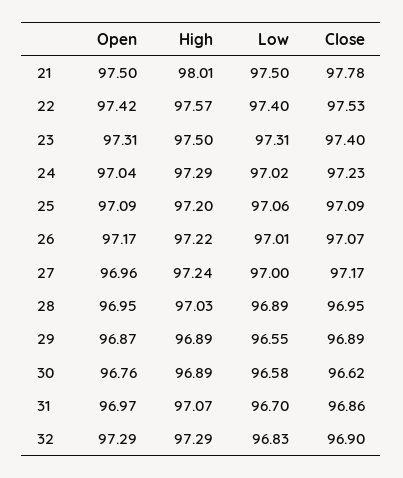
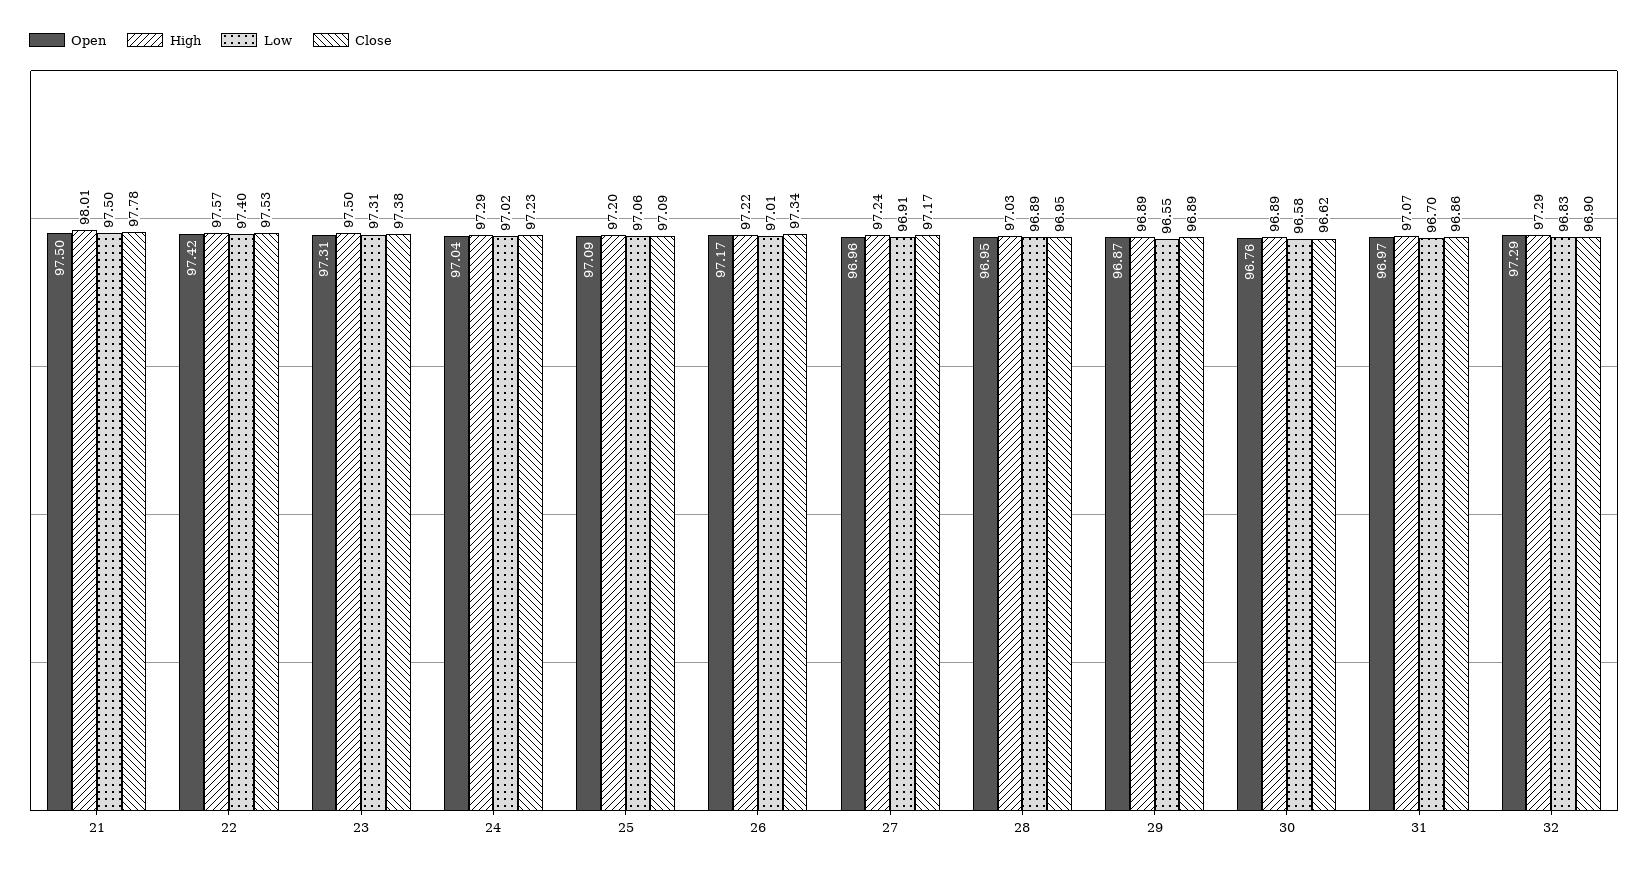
Close, 23: 97.4 -> 97.38
Close, 26: 97.07 -> 97.34
Low, 27: 97 -> 96.91

